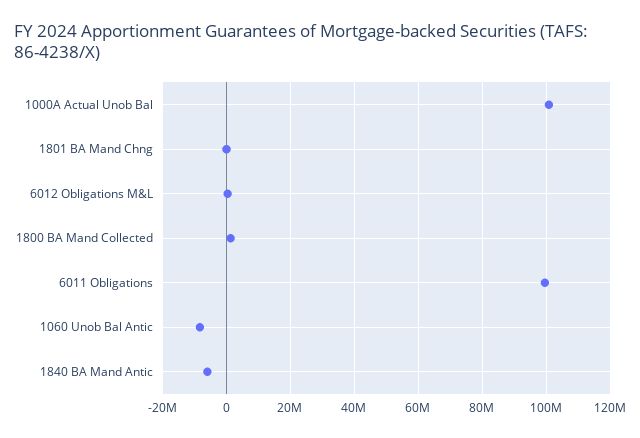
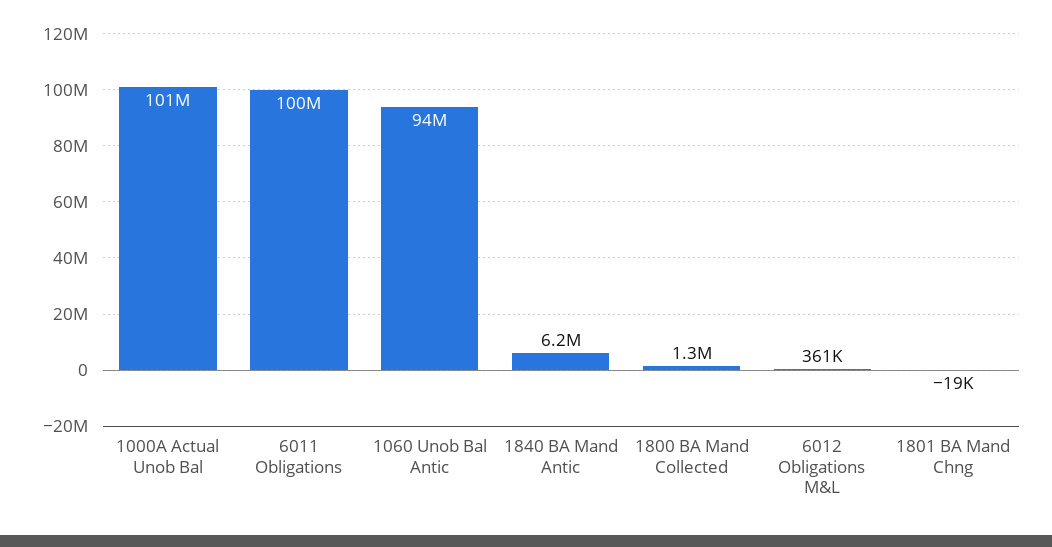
1060 Unob Bal Antic: -8000000 -> 94000000
1840 BA Mand Antic: -6000000 -> 6200000

